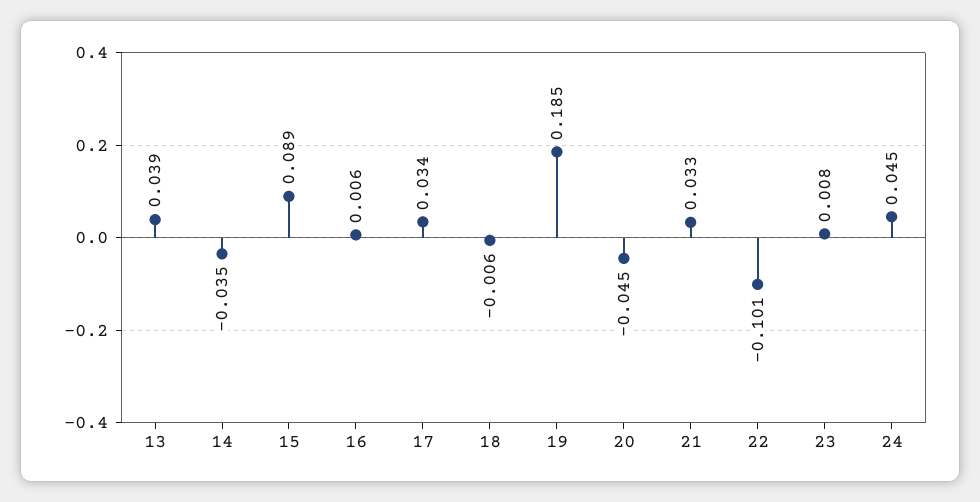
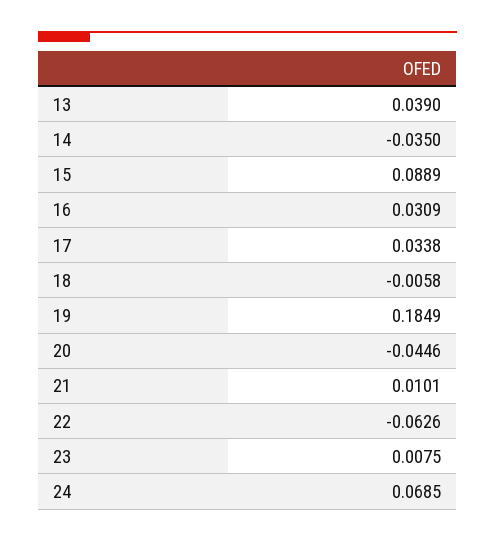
16: 0.006 -> 0.0309
21: 0.033 -> 0.0101
22: -0.101 -> -0.0626
24: 0.045 -> 0.0685

